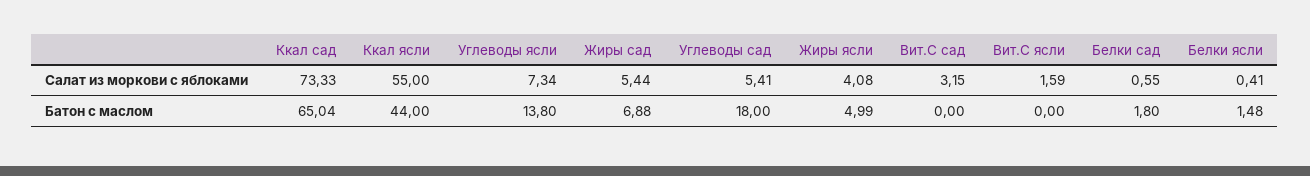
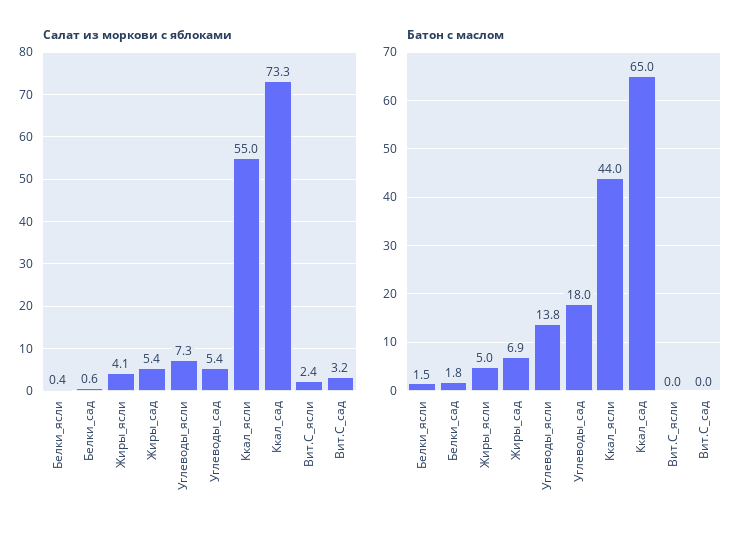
Салат из моркови с яблоками, Вит.С ясли: 1.59 -> 2.4

